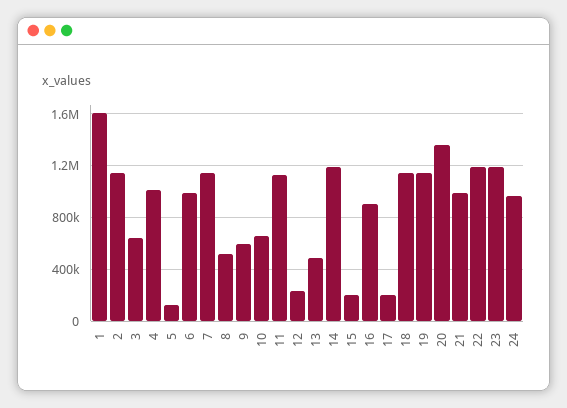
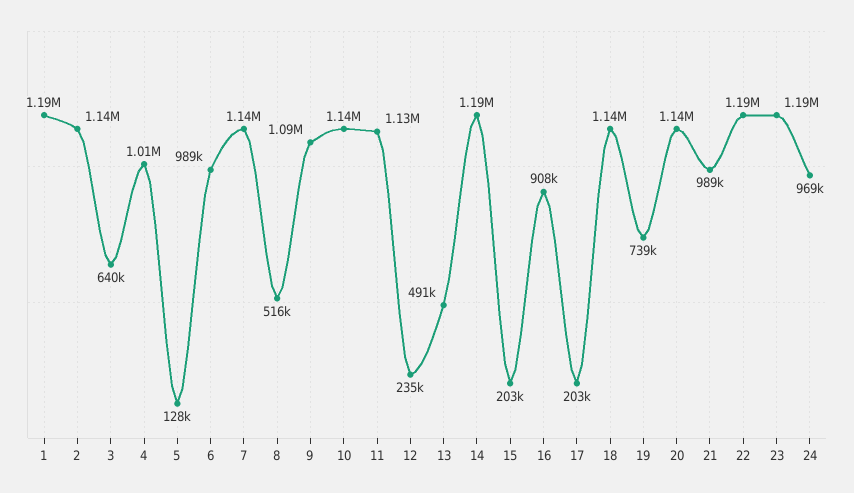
1: 1600000 -> 1190000
9: 600000 -> 1090000
10: 650000 -> 1140000
19: 1150000 -> 739000
20: 1350000 -> 1140000

